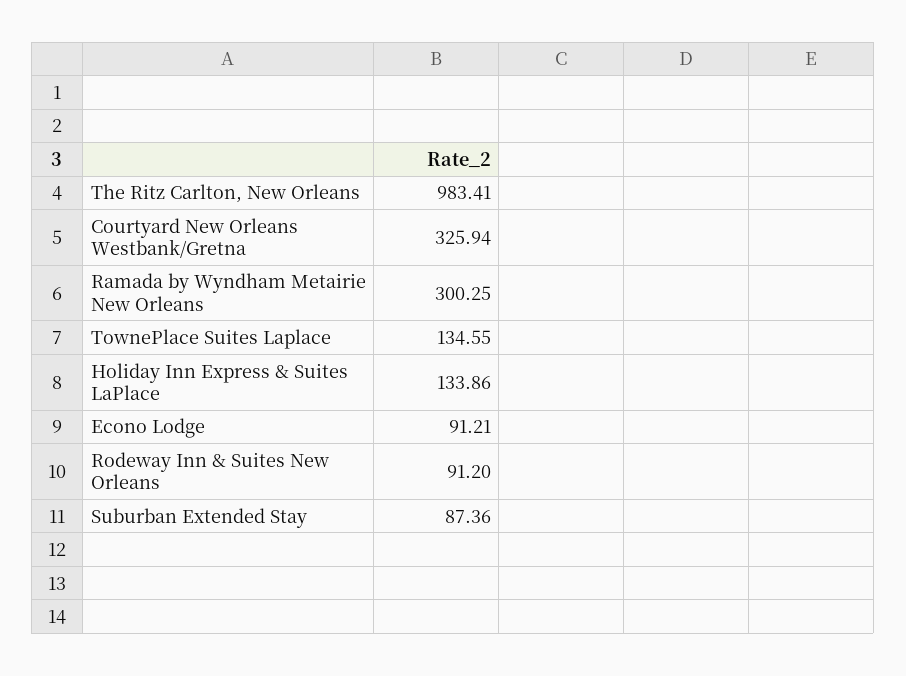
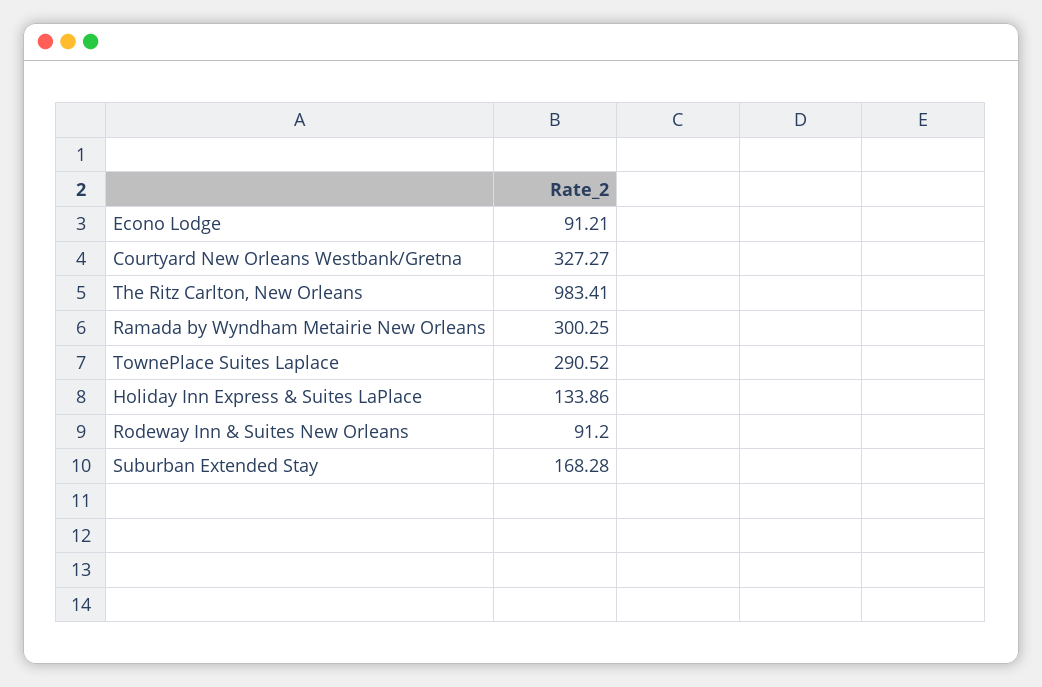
Courtyard New Orleans Westbank/Gretna: 325.94 -> 327.27
TownePlace Suites Laplace: 134.55 -> 290.52
Suburban Extended Stay: 87.36 -> 168.28

